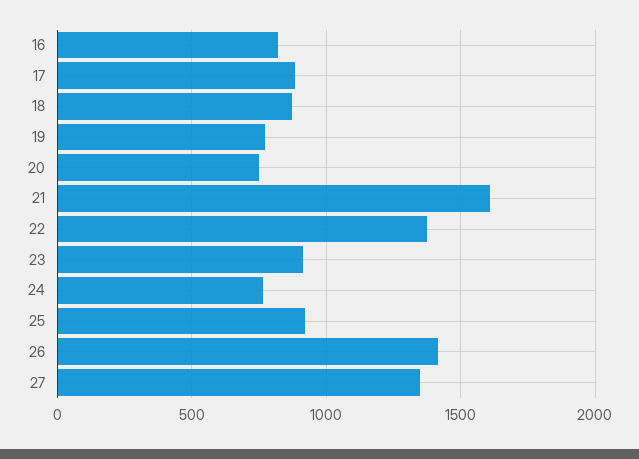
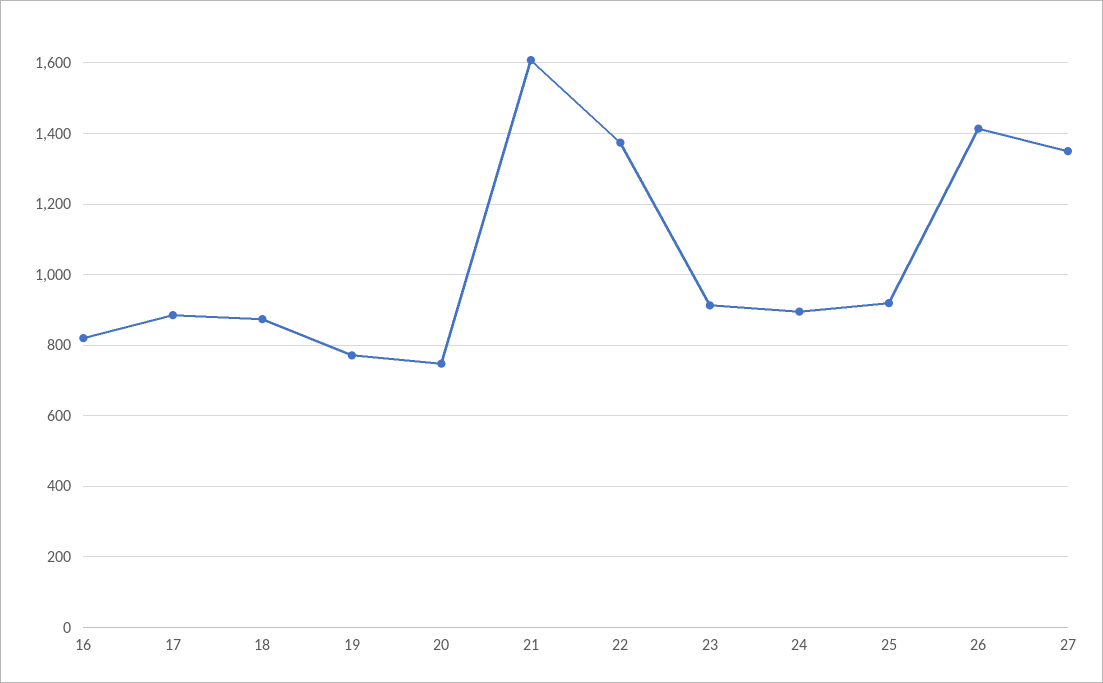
24: 750 -> 900

